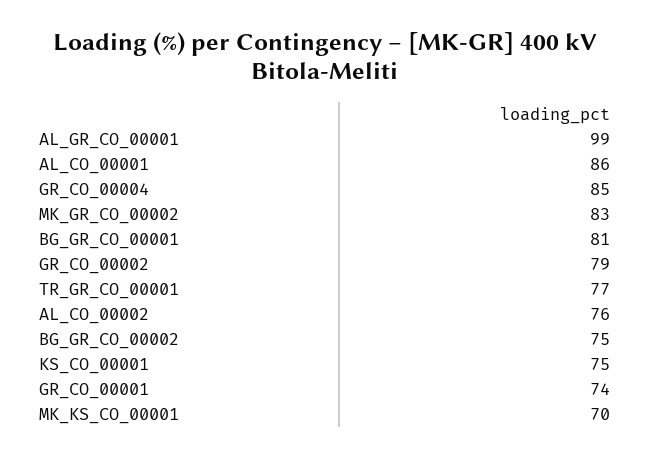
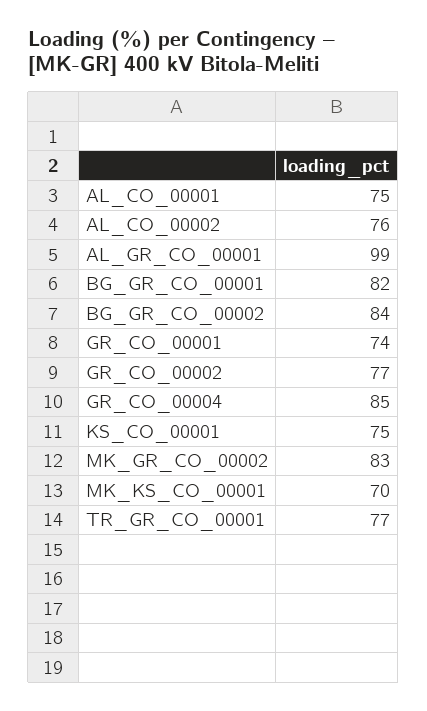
AL_CO_00001: 86 -> 75
BG_GR_CO_00001: 81 -> 82
GR_CO_00002: 79 -> 77
BG_GR_CO_00002: 75 -> 84

